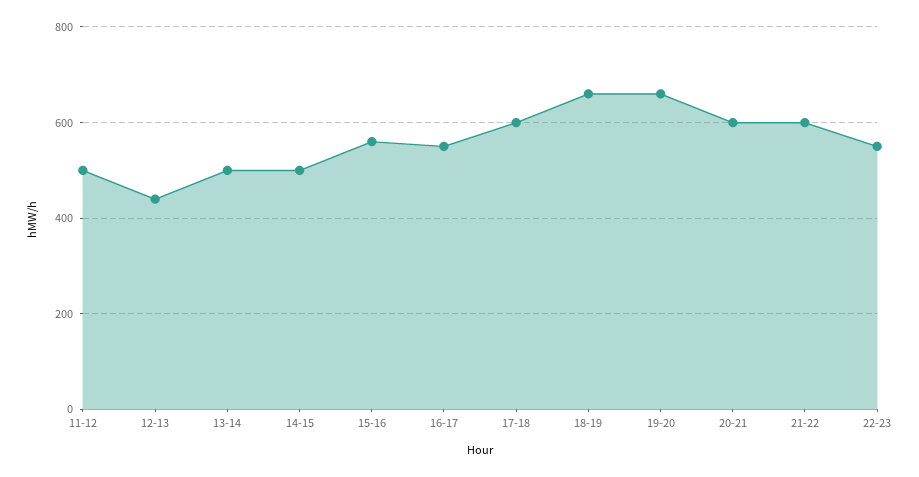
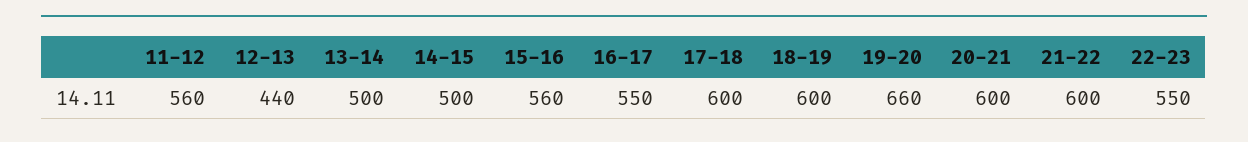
11-12: 500 -> 560
18-19: 660 -> 600

